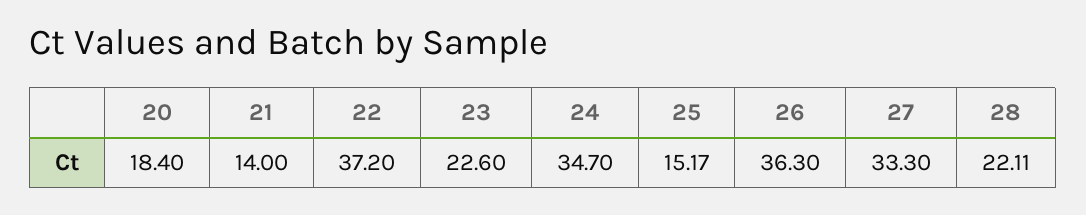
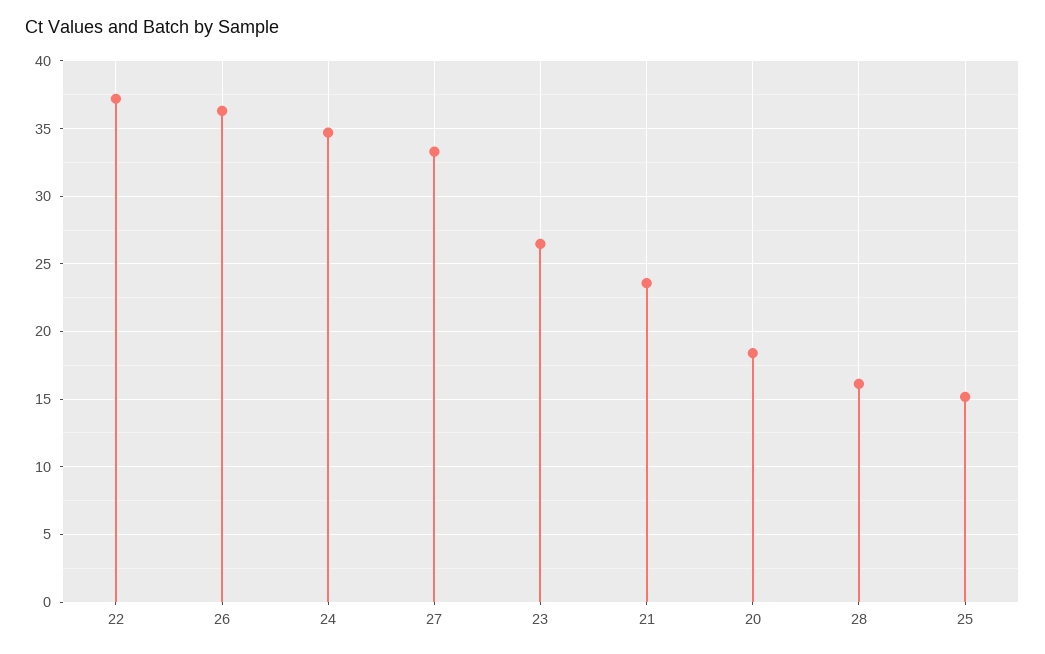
21: 14 -> 23.5
23: 22.6 -> 26.5
28: 22.11 -> 16

